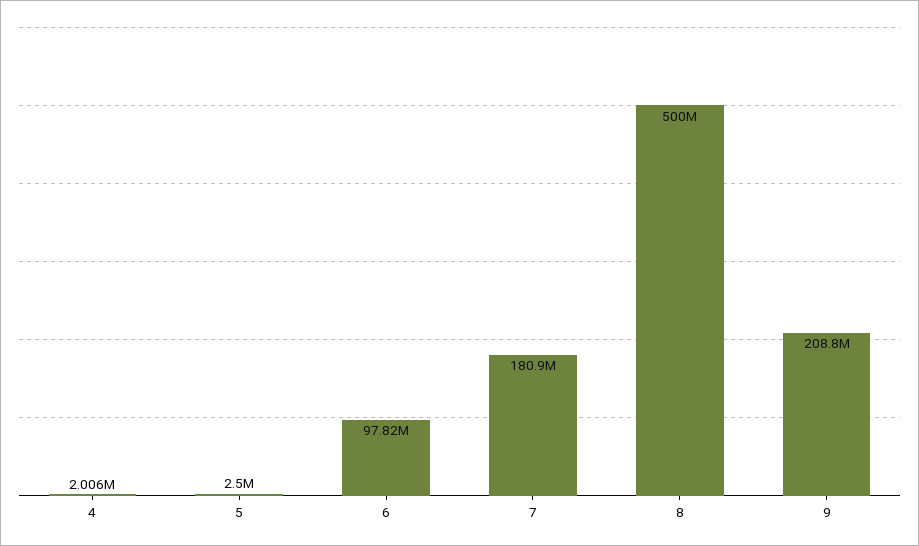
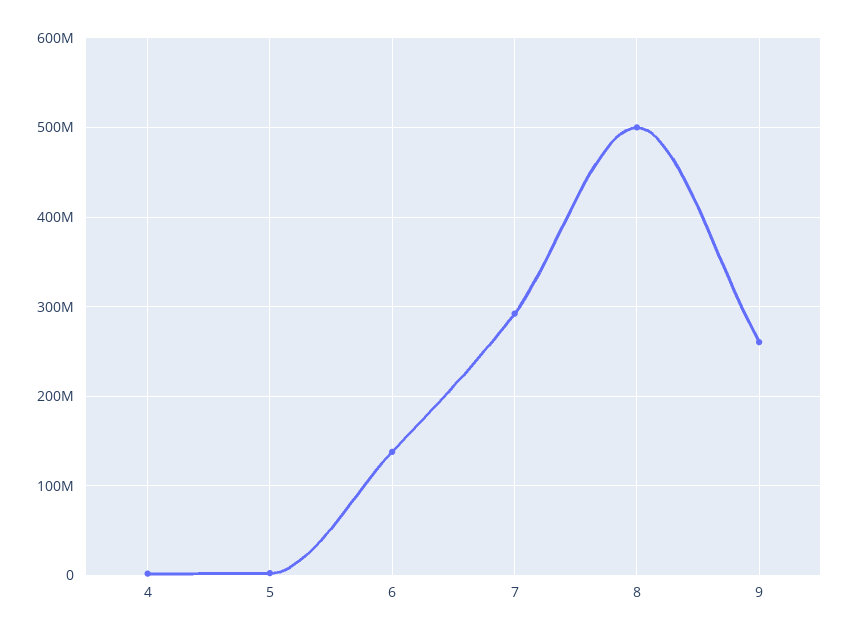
6: 97820000 -> 140000000
7: 180900000 -> 290000000
9: 208800000 -> 260000000

